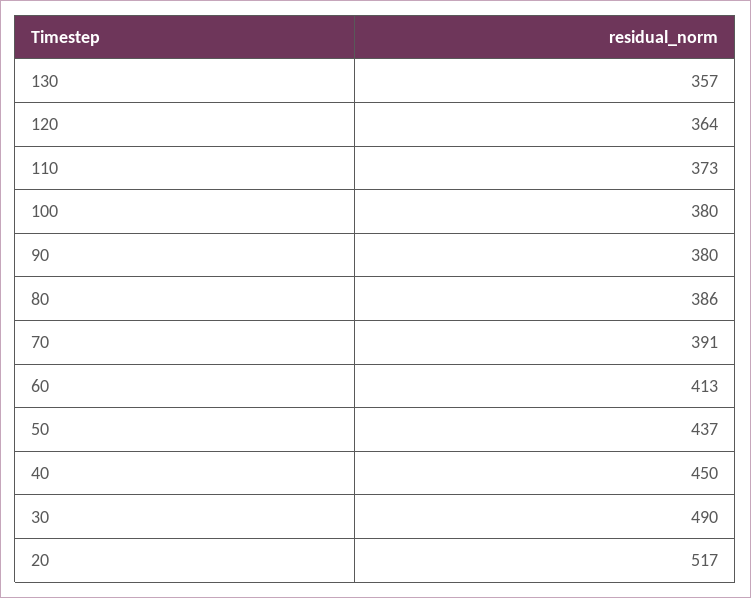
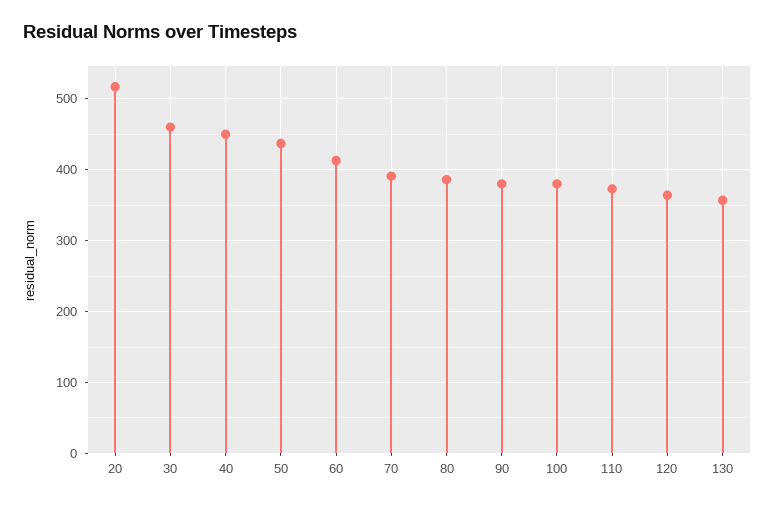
30: 490 -> 460

